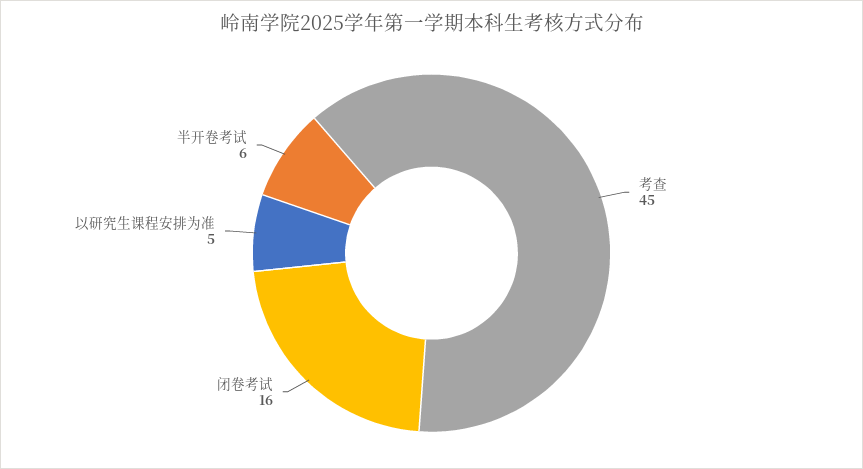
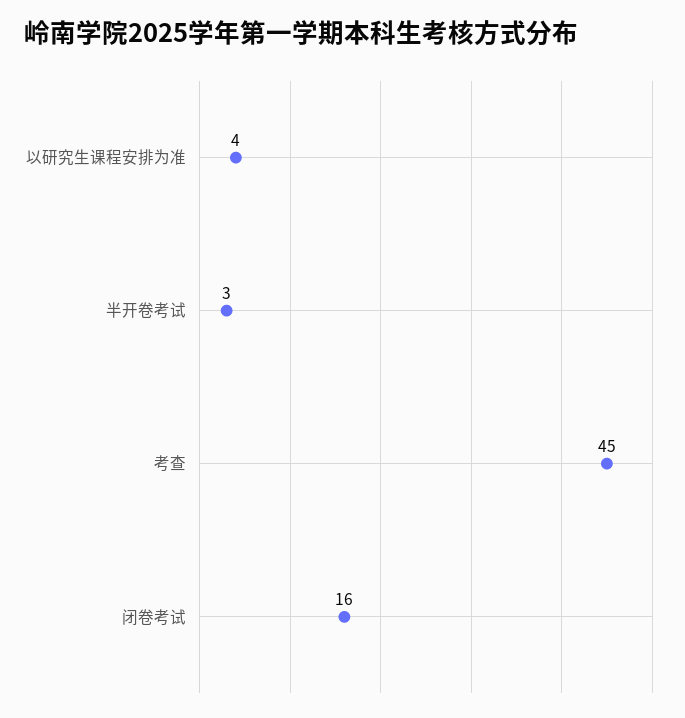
以研究生课程安排为准: 5 -> 4
半开卷考试: 6 -> 3

